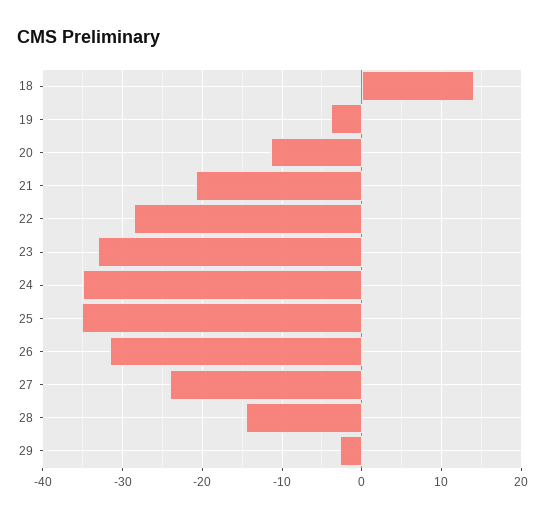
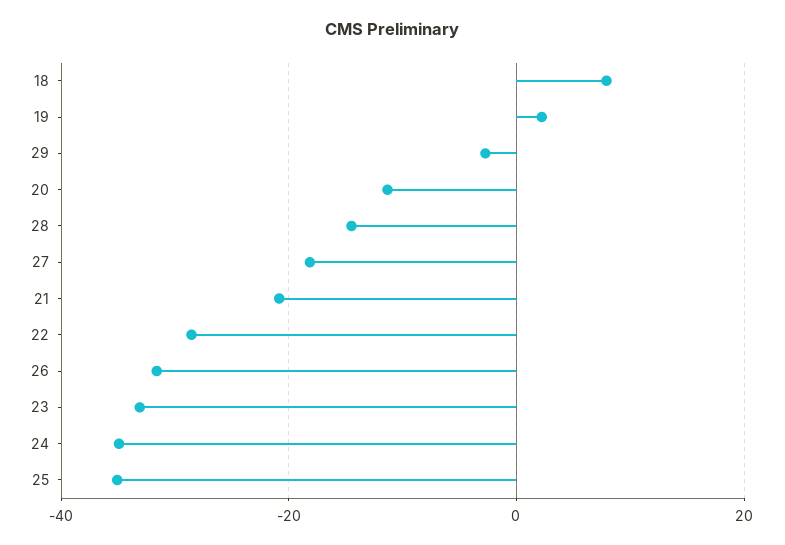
18: 14 -> 8
19: -4 -> 2
27: -24 -> -18

